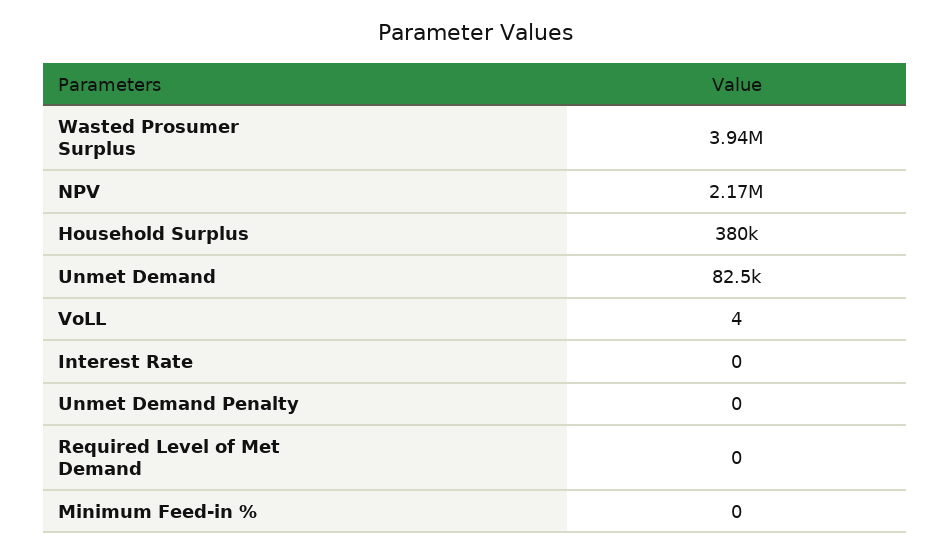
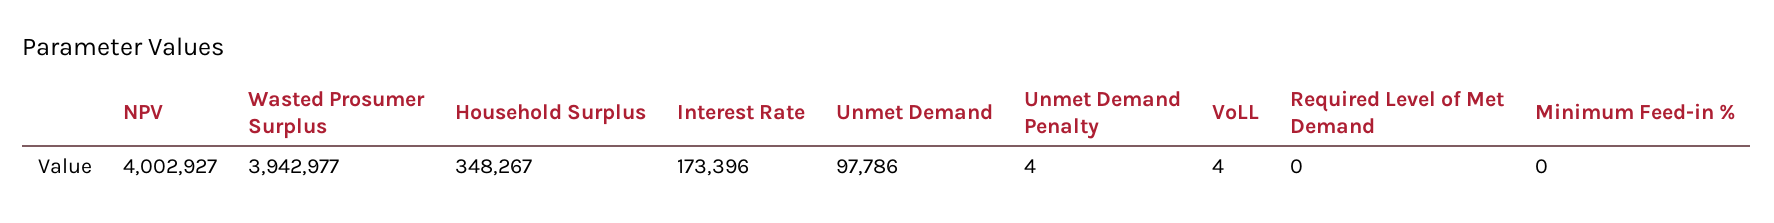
NPV: 2170000 -> 4002927
Household Surplus: 380000 -> 348267
Unmet Demand: 82500 -> 97786
Interest Rate: 0 -> 173396
Unmet Demand Penalty: 0 -> 4

